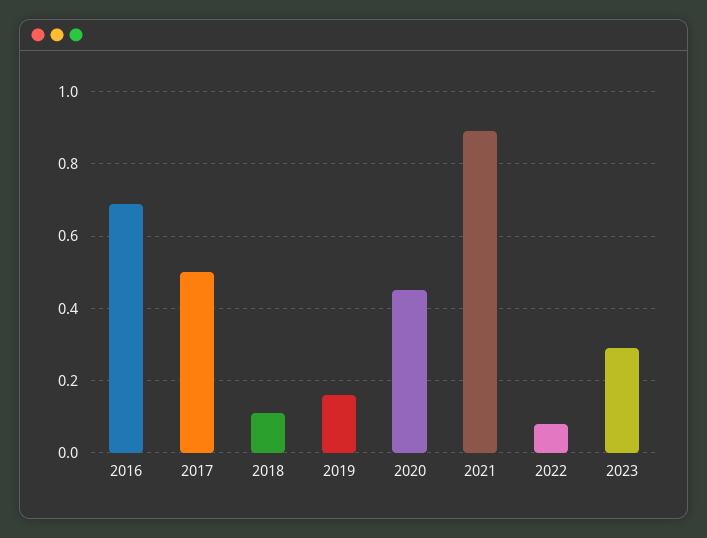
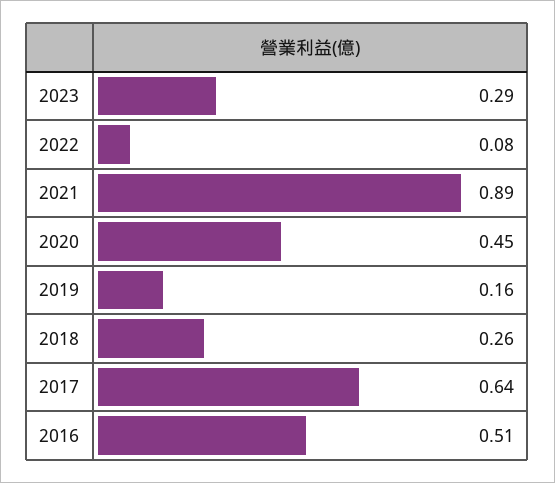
2016: 0.7 -> 0.51
2017: 0.5 -> 0.64
2018: 0.1 -> 0.26

